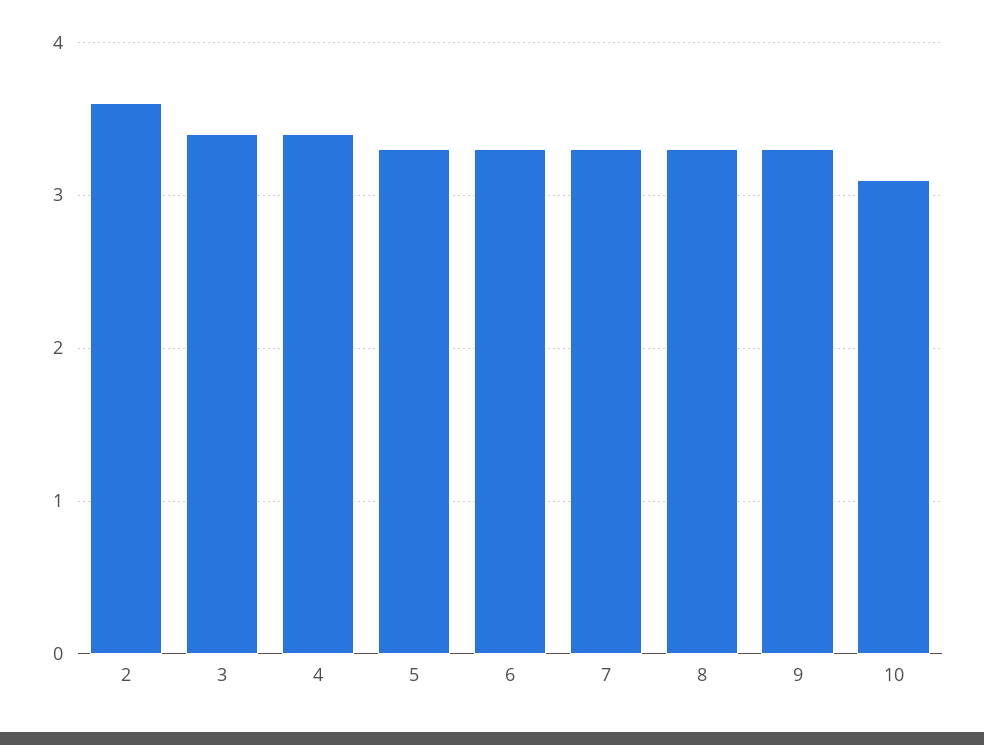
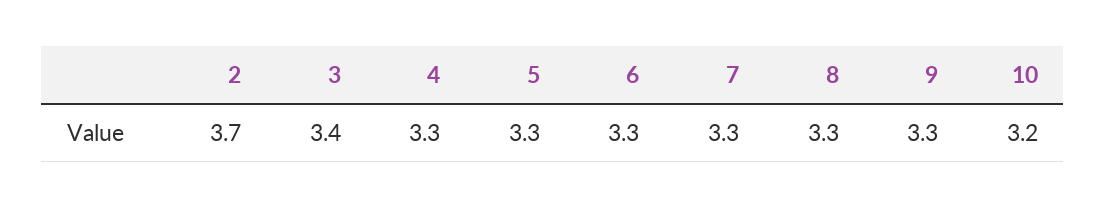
2: 3.6 -> 3.7
4: 3.4 -> 3.3
10: 3.1 -> 3.2

